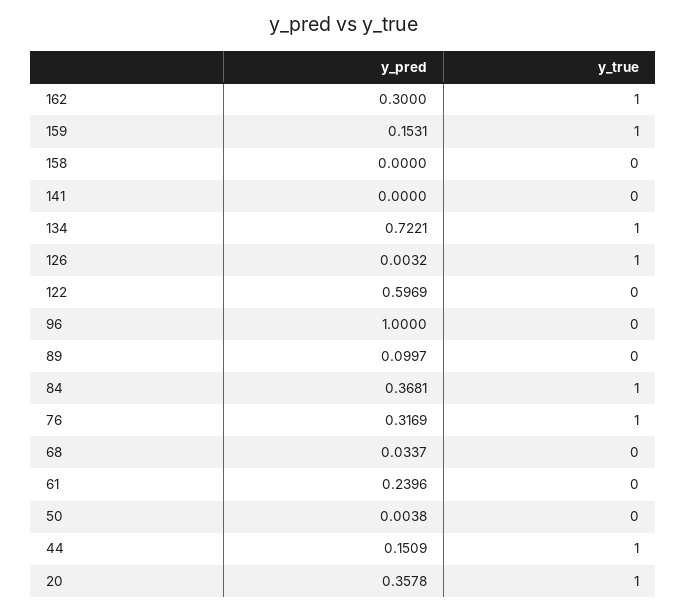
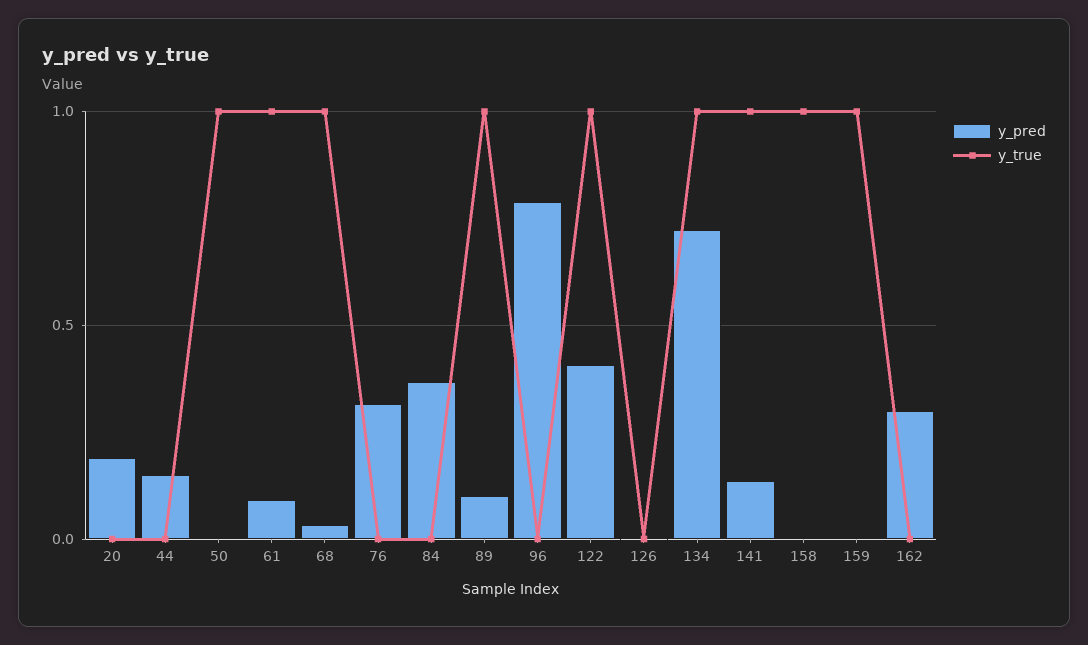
y_true, 162: 1 -> 0
y_pred, 159: 0.1531 -> 0
y_true, 158: 0 -> 1
y_pred, 141: 0 -> 0.15
y_true, 141: 0 -> 1
y_true, 126: 1 -> 0
y_pred, 122: 0.5969 -> 0.4
y_true, 122: 0 -> 1
y_pred, 96: 1 -> 0.8
y_true, 89: 0 -> 1
y_true, 84: 1 -> 0
y_true, 76: 1 -> 0
y_true, 68: 0 -> 1
y_pred, 61: 0.2396 -> 0.1
y_true, 61: 0 -> 1
y_true, 50: 0 -> 1
y_true, 44: 1 -> 0
y_pred, 20: 0.3578 -> 0.2
y_true, 20: 1 -> 0

